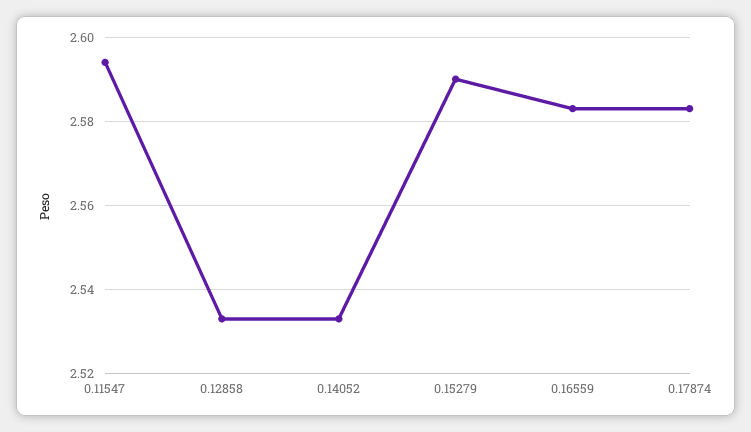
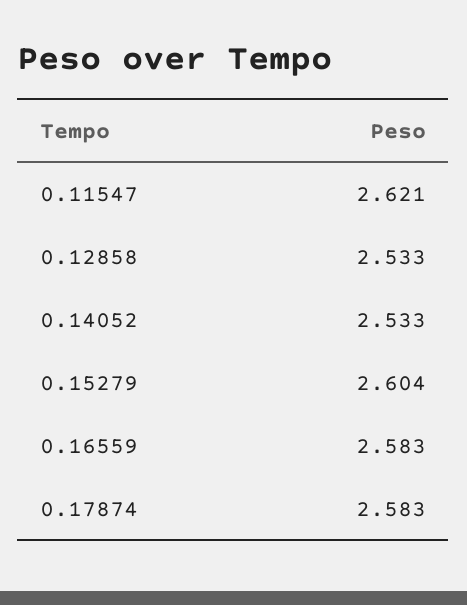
0.11547: 2.595 -> 2.621
0.15279: 2.59 -> 2.604

